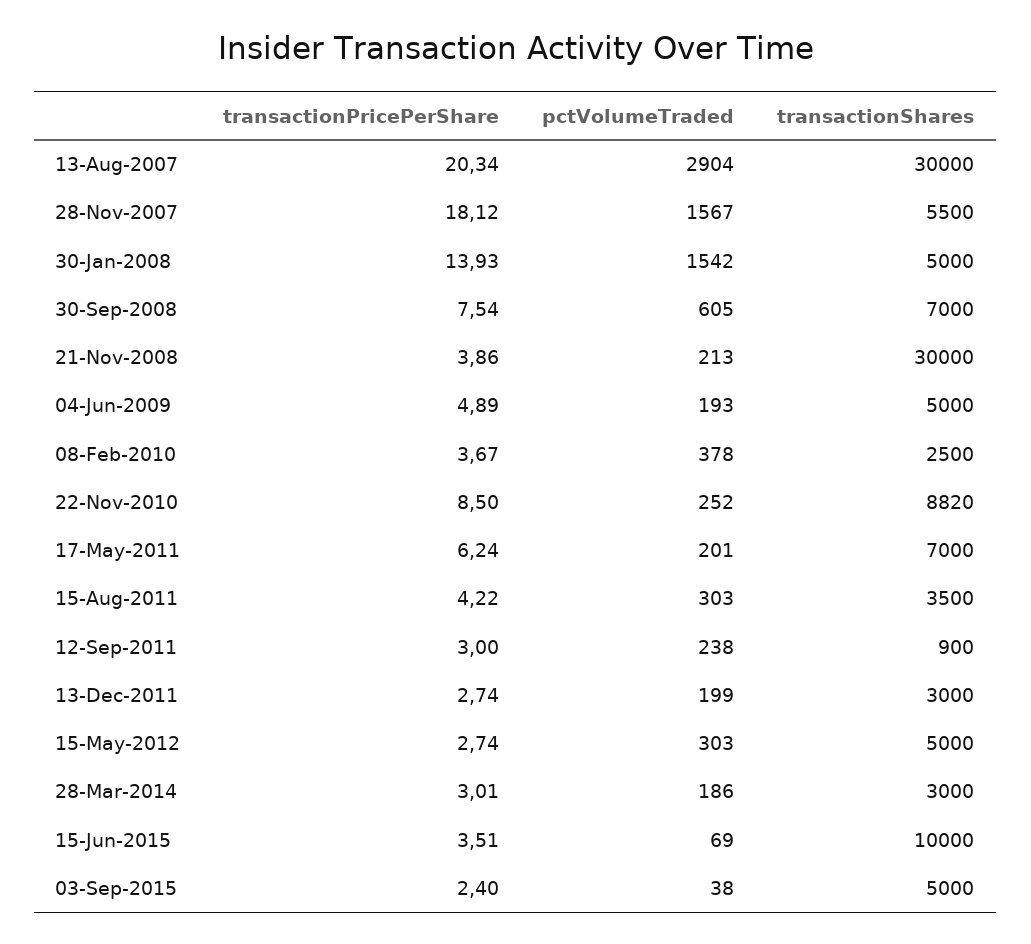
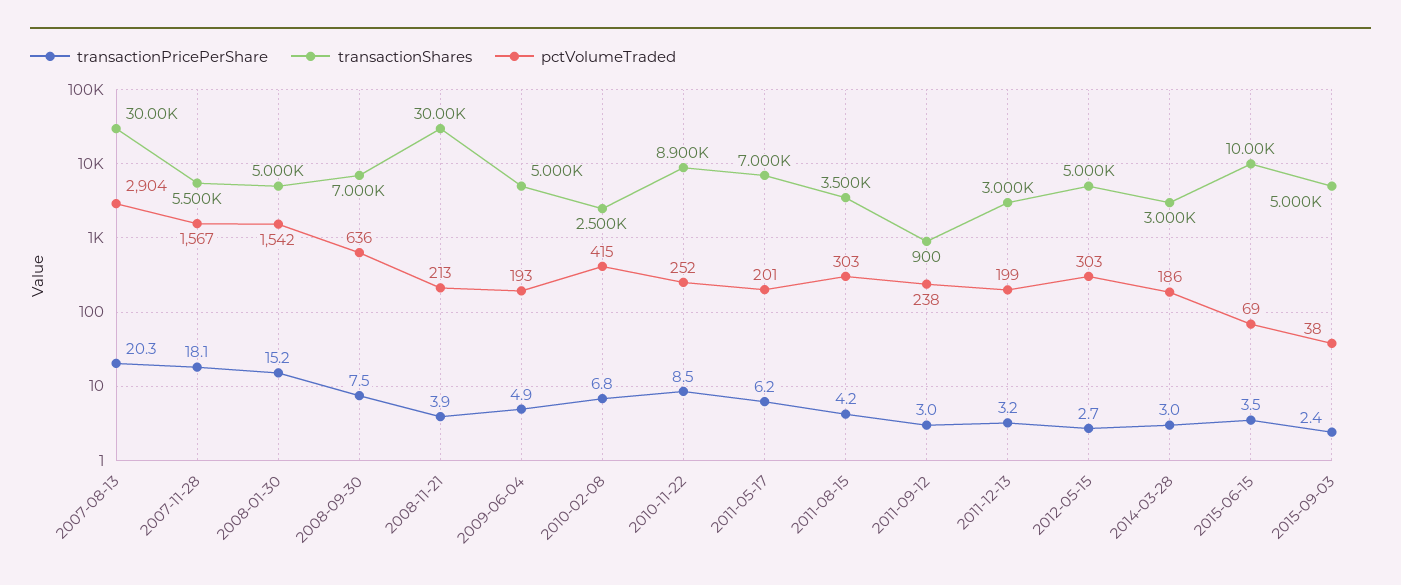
transactionPricePerShare, 30-Jan-2008: 13.93 -> 15.2
pctVolumeTraded, 30-Sep-2008: 605 -> 636
transactionPricePerShare, 08-Feb-2010: 3.67 -> 6.8
pctVolumeTraded, 08-Feb-2010: 378 -> 415
transactionShares, 22-Nov-2010: 8820 -> 8900
transactionPricePerShare, 13-Dec-2011: 2.74 -> 3.2

